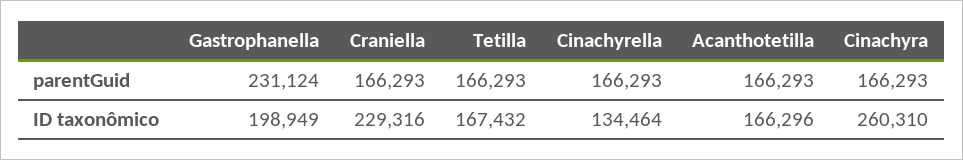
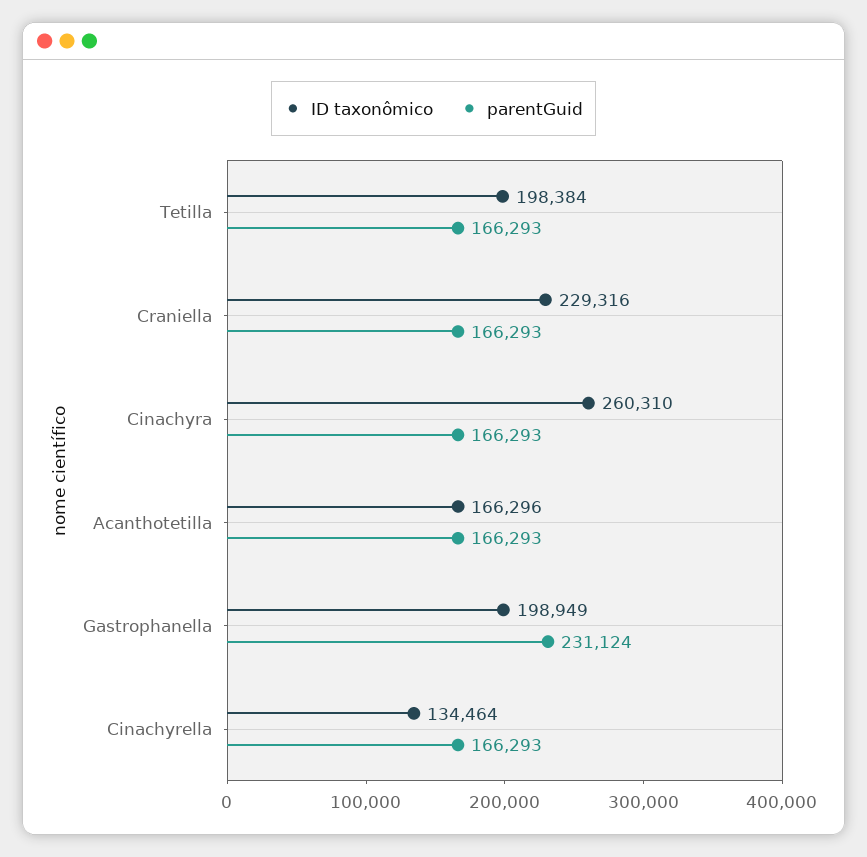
ID taxonômico, Tetilla: 167432 -> 198384

